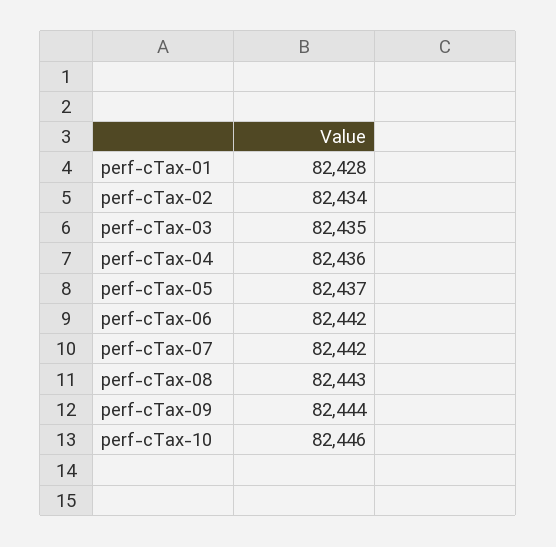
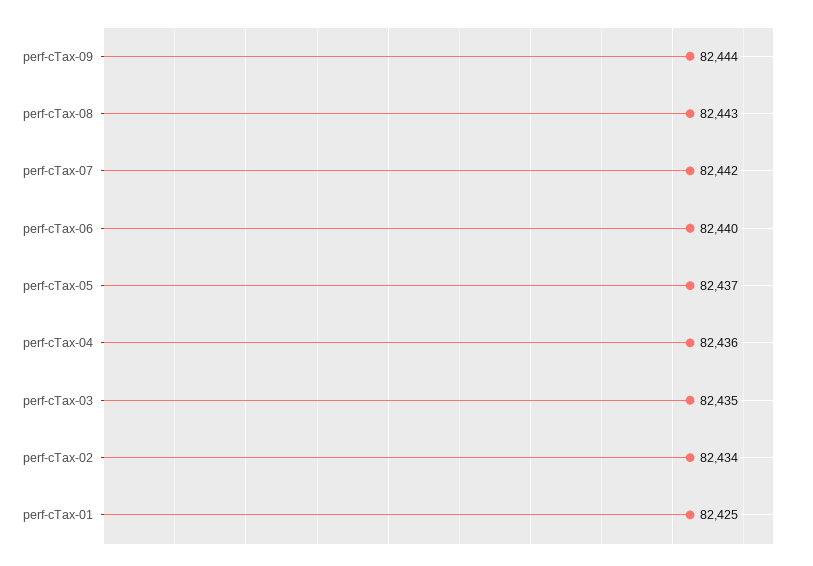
perf-cTax-01: 82428 -> 82425
perf-cTax-06: 82442 -> 82440
perf-cTax-10: 82446 -> none

